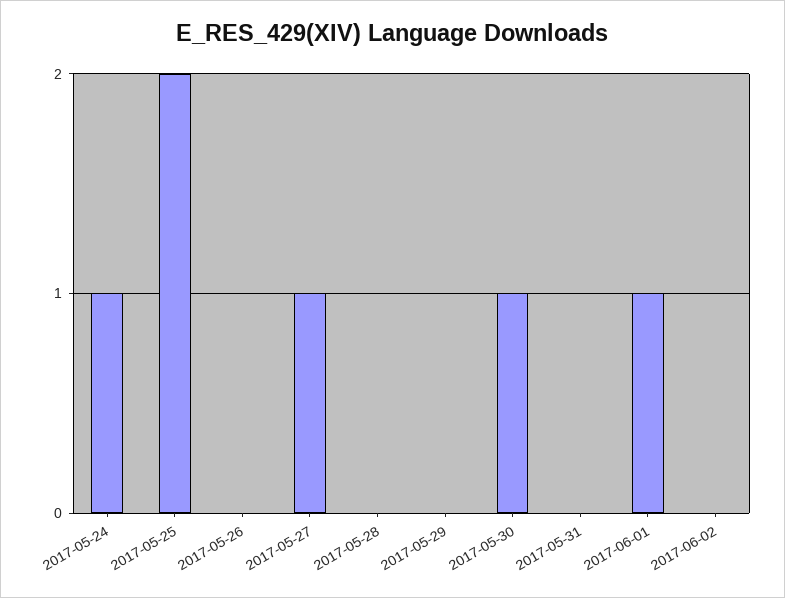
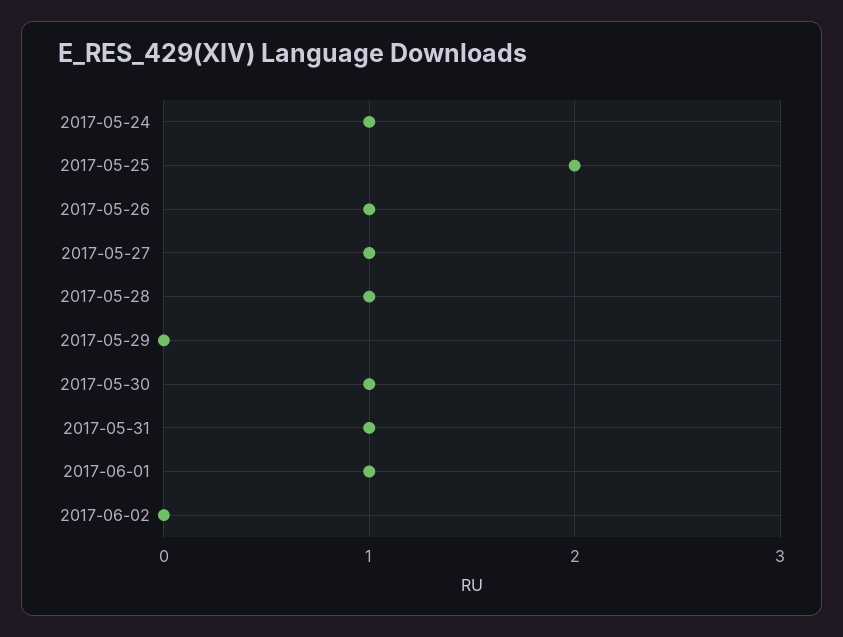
2017-05-26: 0 -> 1
2017-05-28: 0 -> 1
2017-05-31: 0 -> 1

